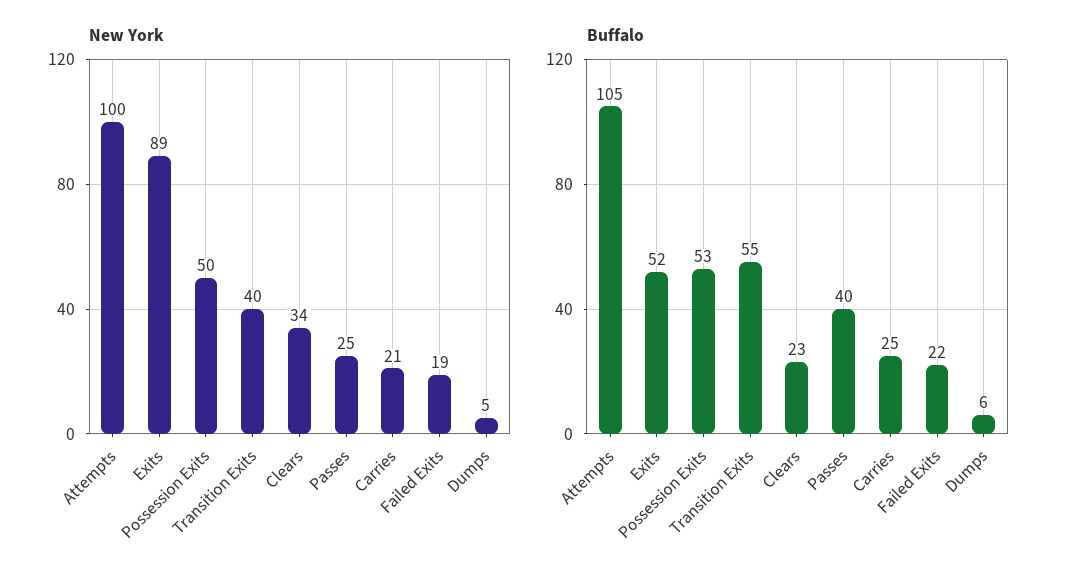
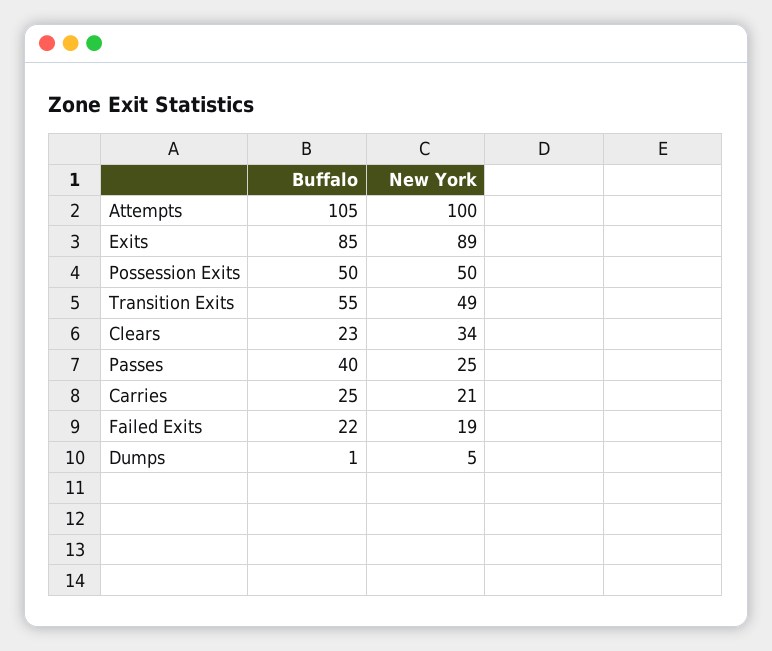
New York, Transition Exits: 40 -> 49
Buffalo, Exits: 52 -> 85
Buffalo, Possession Exits: 53 -> 50
Buffalo, Dumps: 6 -> 1

